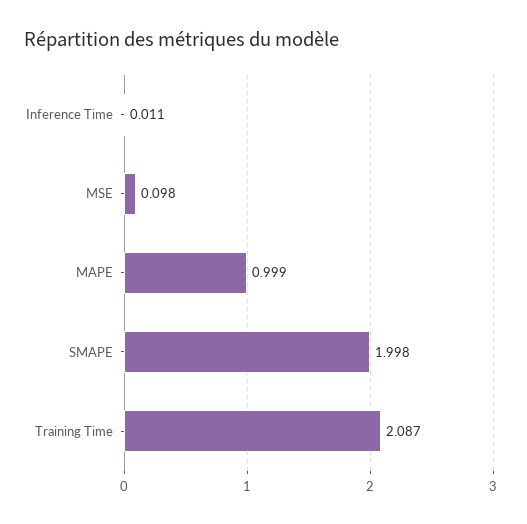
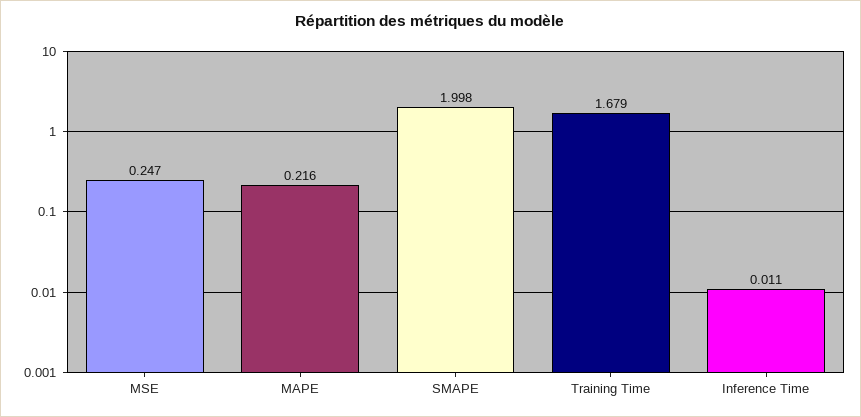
MSE: 0.098 -> 0.247
MAPE: 0.999 -> 0.216
Training Time: 2.087 -> 1.679

